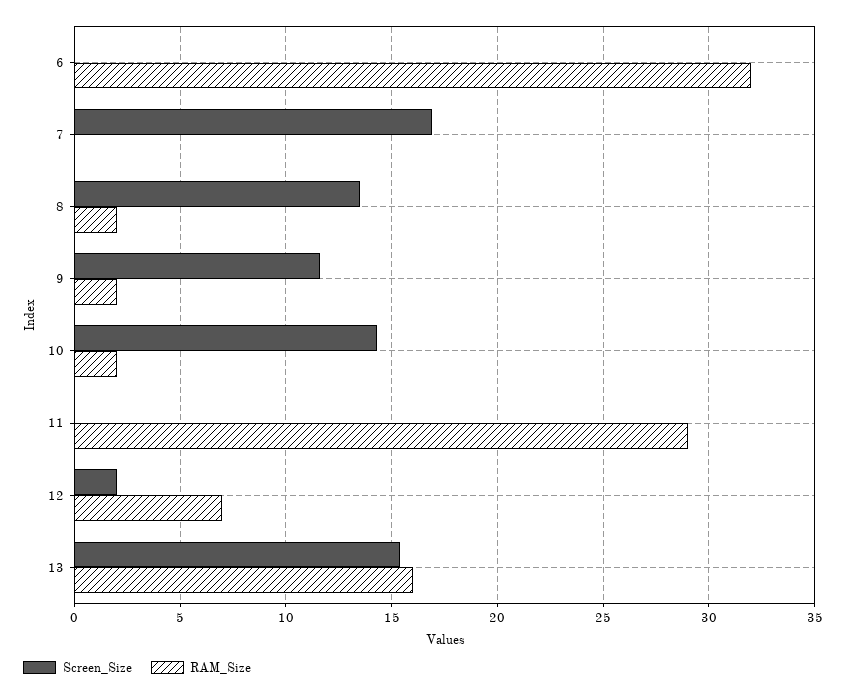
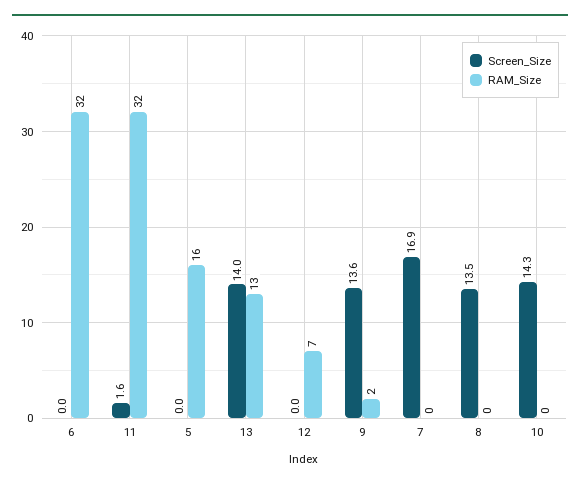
RAM_Size, 8: 2 -> 0
Screen_Size, 9: 11.5 -> 13.6
RAM_Size, 10: 2 -> 0
Screen_Size, 11: 0 -> 1.6
RAM_Size, 11: 29 -> 32
Screen_Size, 12: 2 -> 0
Screen_Size, 13: 15.5 -> 14
RAM_Size, 13: 16 -> 13
Screen_Size, 5: none -> 0
RAM_Size, 5: none -> 16

